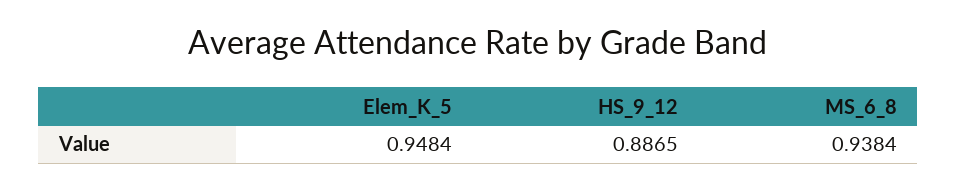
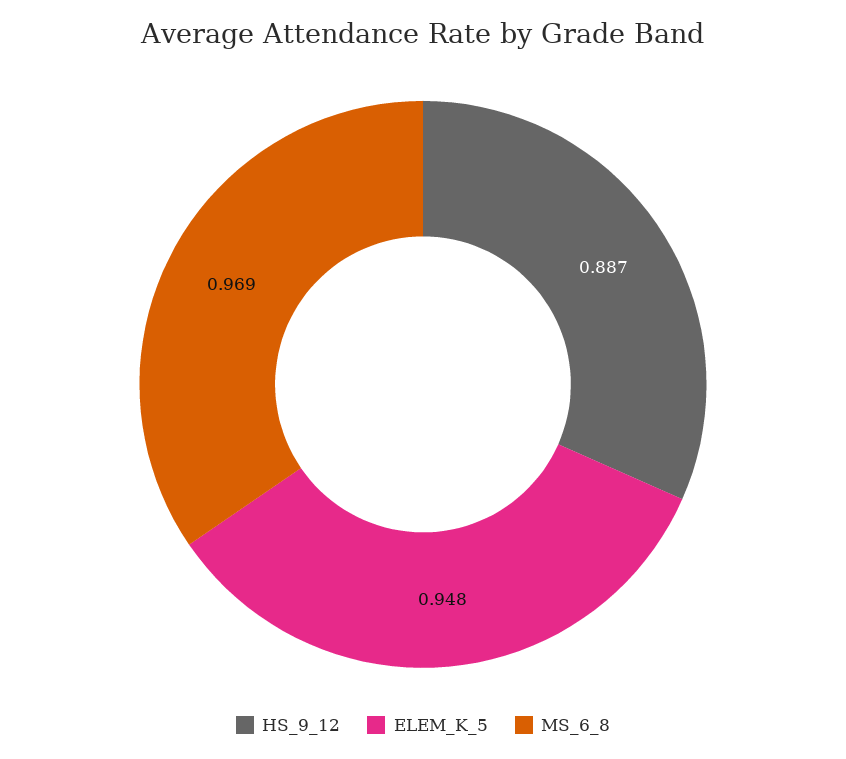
MS_6_8: 0.9384 -> 0.969

